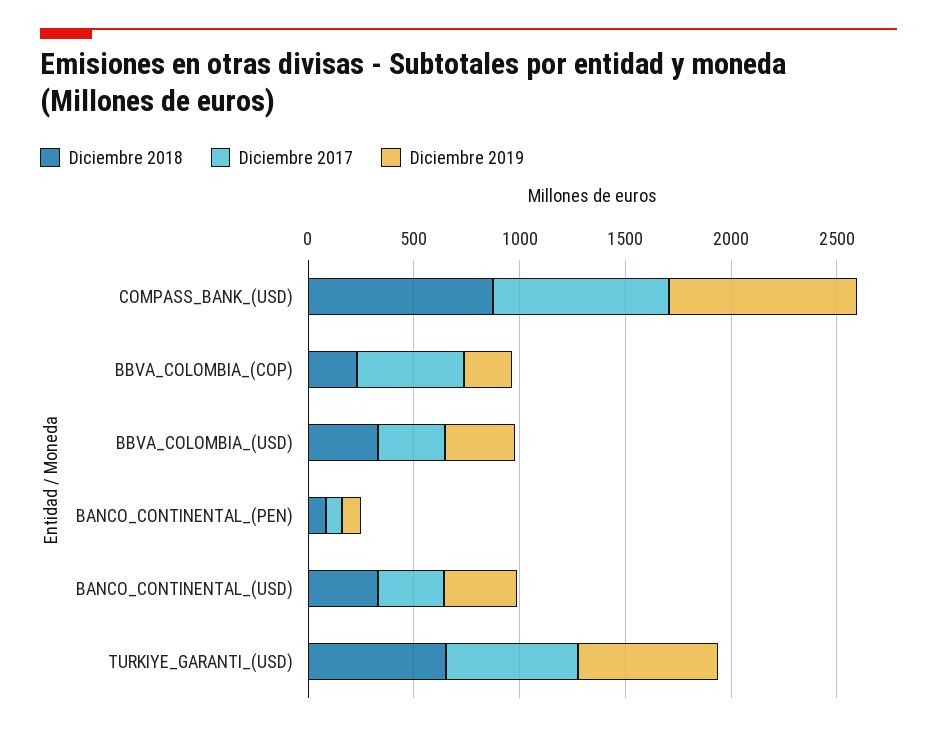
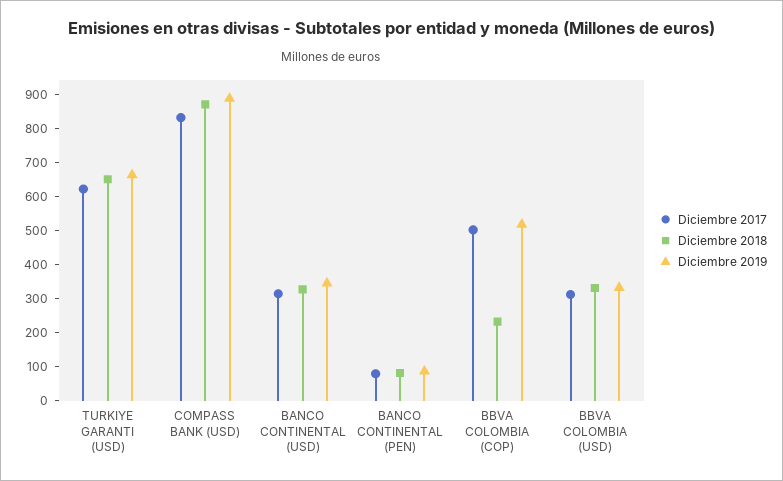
Diciembre 2019, BBVA_COLOMBIA_(COP): 200 -> 525

